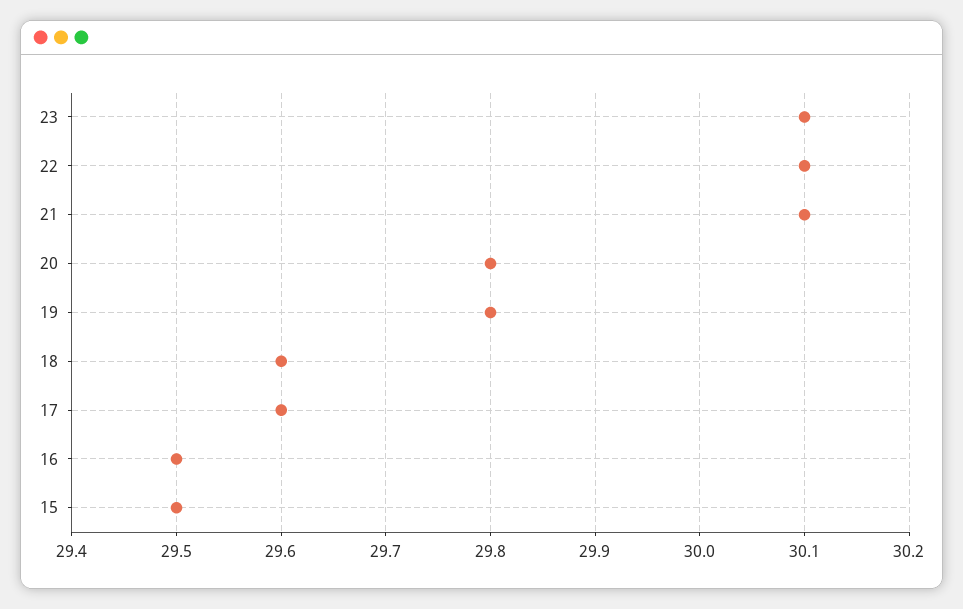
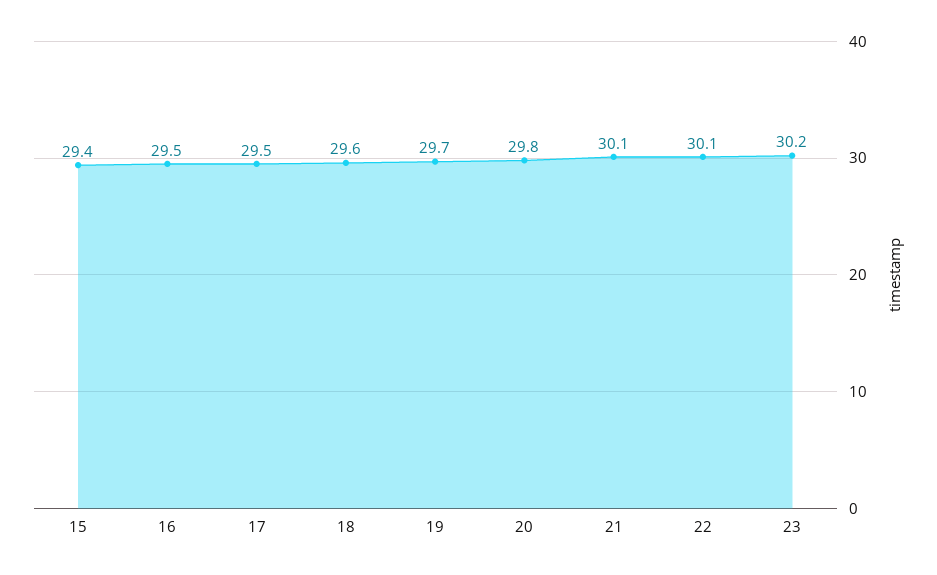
23: 30.1 -> 30.2
19: 29.8 -> 29.7
17: 29.6 -> 29.5
15: 29.5 -> 29.4

